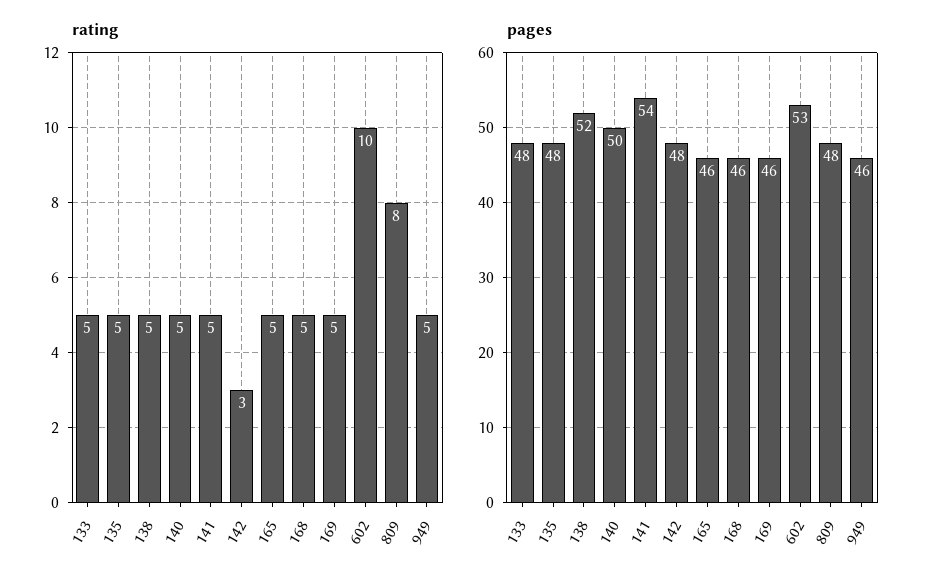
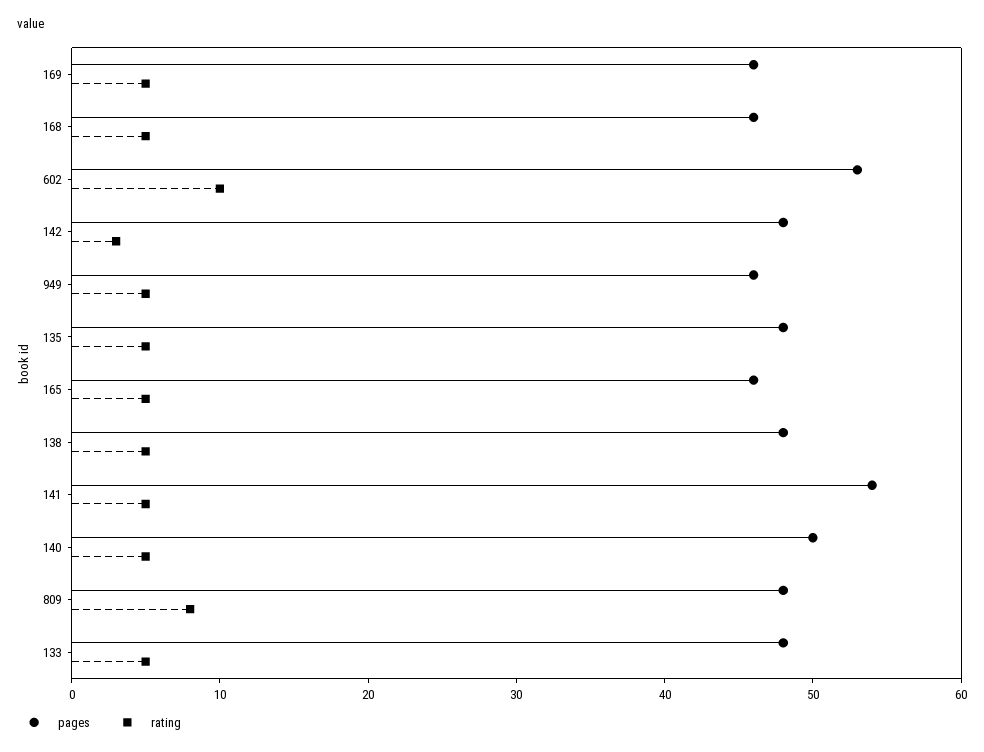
pages, 138: 52 -> 48

